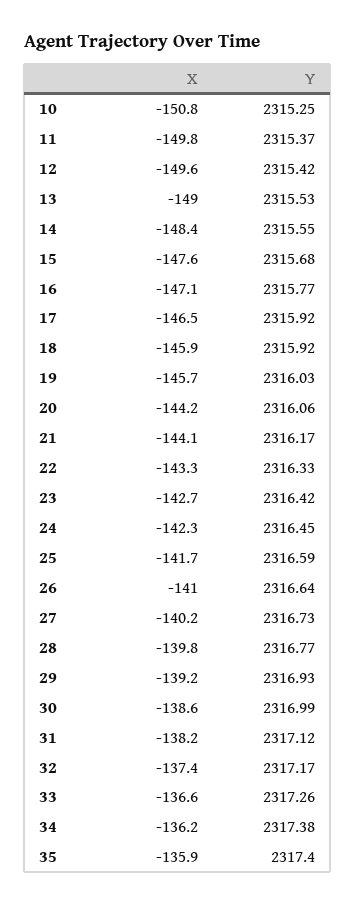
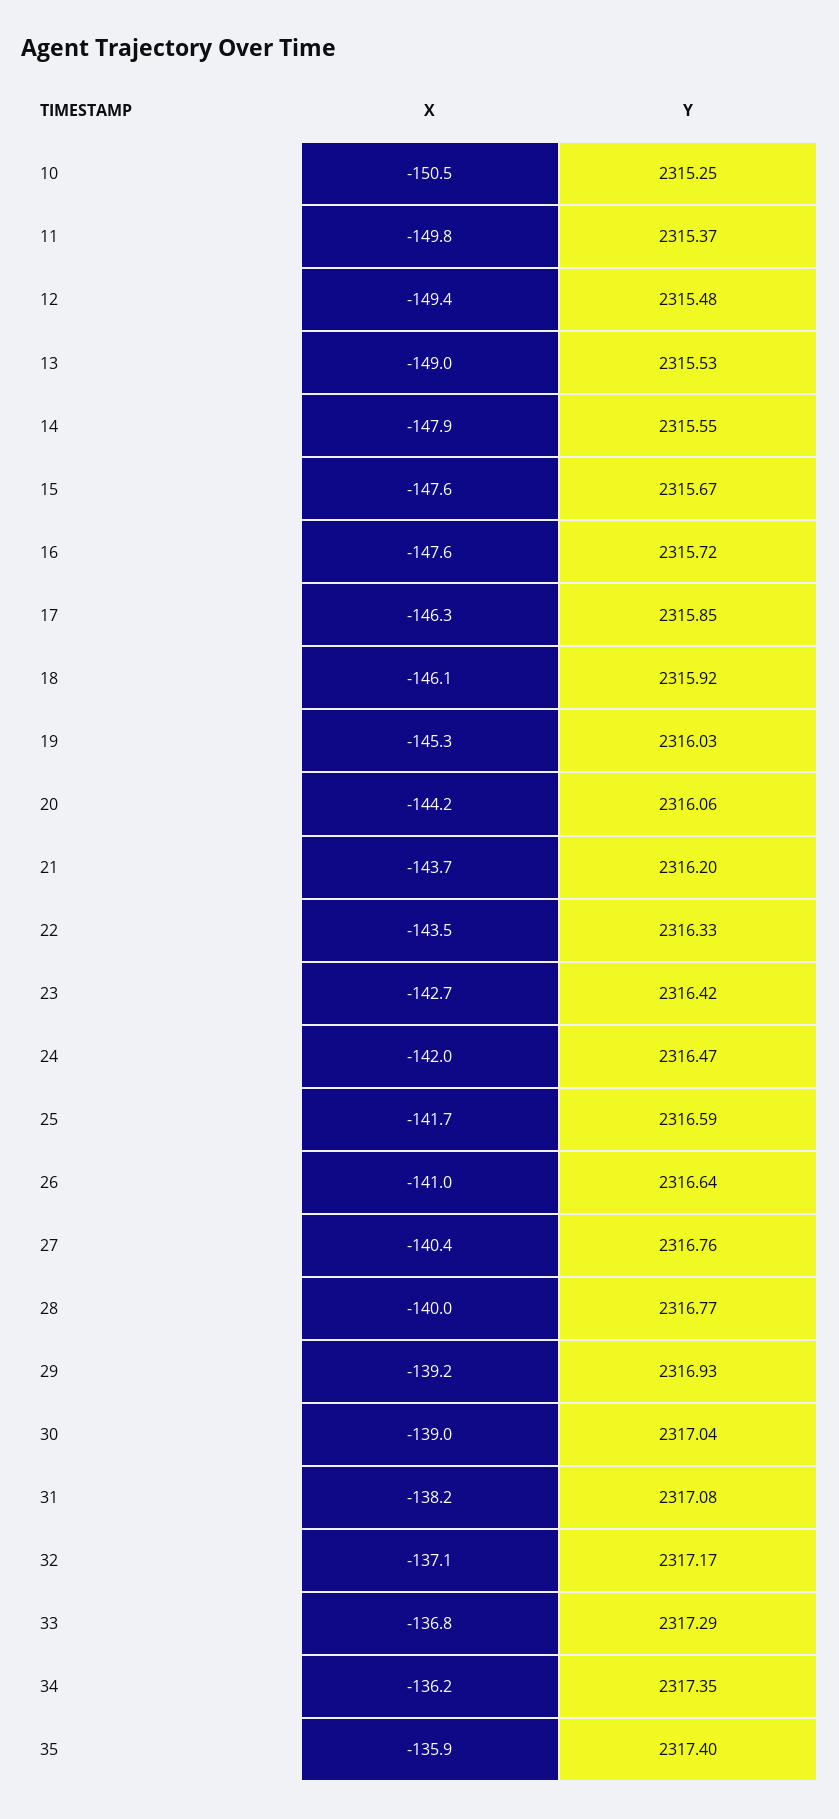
X, 10: -150.8 -> -150.5
X, 12: -149.6 -> -149.4
Y, 12: 2315.42 -> 2315.48
X, 14: -148.4 -> -147.9
Y, 15: 2315.68 -> 2315.67
X, 16: -147.1 -> -147.6
Y, 16: 2315.77 -> 2315.72
X, 17: -146.5 -> -146.3
Y, 17: 2315.92 -> 2315.85
X, 18: -145.9 -> -146.1
X, 19: -145.7 -> -145.3
X, 21: -144.1 -> -143.7
Y, 21: 2316.17 -> 2316.2
X, 22: -143.3 -> -143.5
X, 24: -142.3 -> -142
Y, 24: 2316.45 -> 2316.47
X, 27: -140.2 -> -140.4
Y, 27: 2316.73 -> 2316.76
X, 28: -139.8 -> -140
X, 30: -138.6 -> -139
Y, 30: 2316.99 -> 2317.04
Y, 31: 2317.12 -> 2317.08
X, 32: -137.4 -> -137.1
X, 33: -136.6 -> -136.8
Y, 33: 2317.26 -> 2317.29
Y, 34: 2317.38 -> 2317.35

